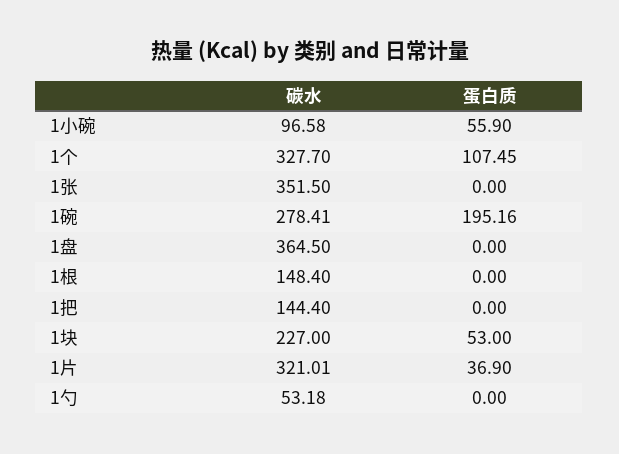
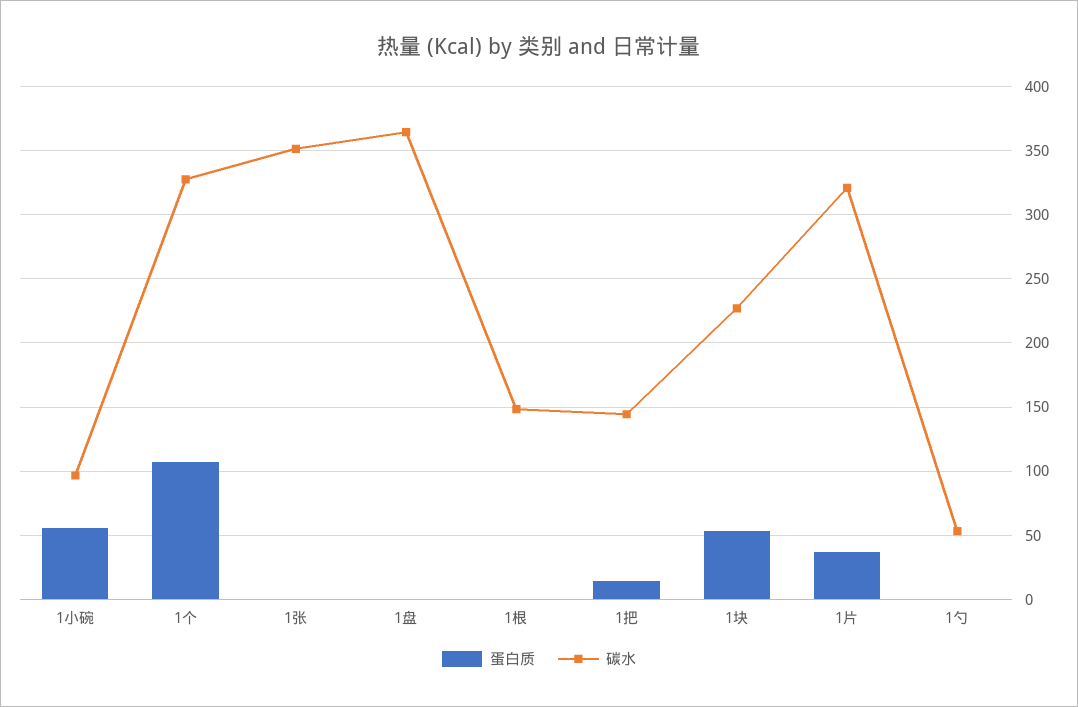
碳水, 1碗: 278.41 -> none
蛋白质, 1碗: 195.16 -> none
蛋白质, 1把: 0 -> 15

